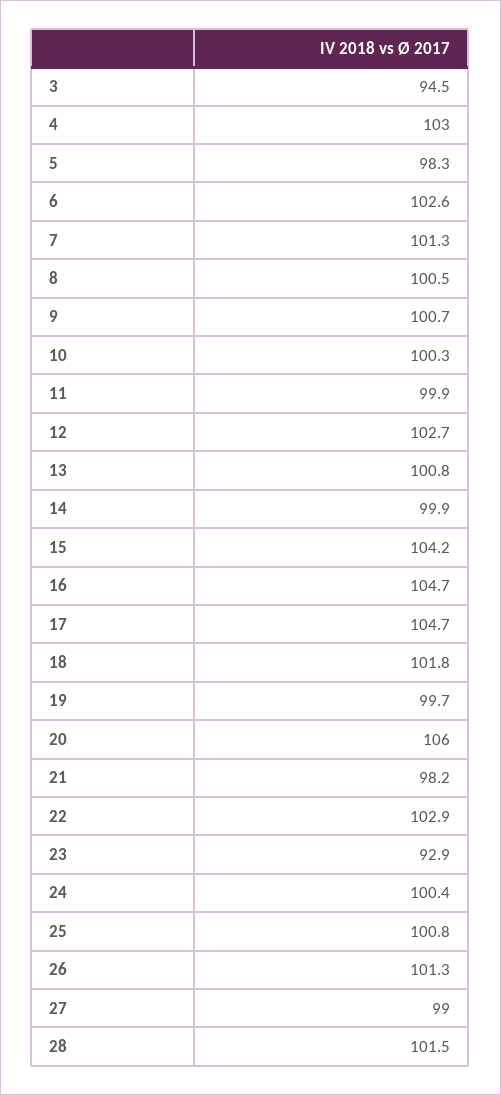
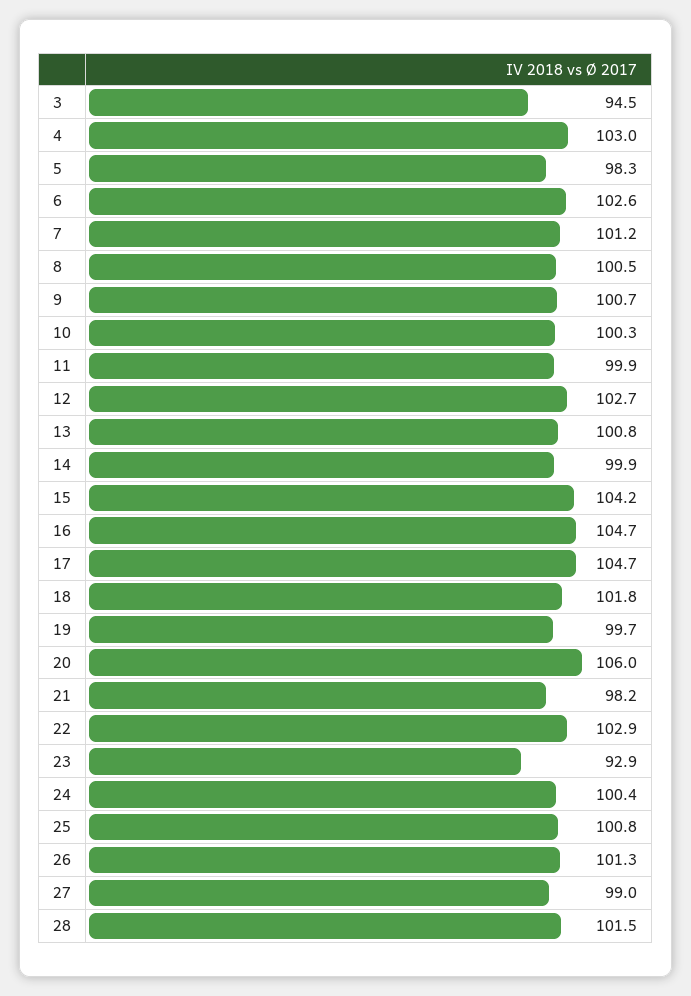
7: 101.3 -> 101.2

